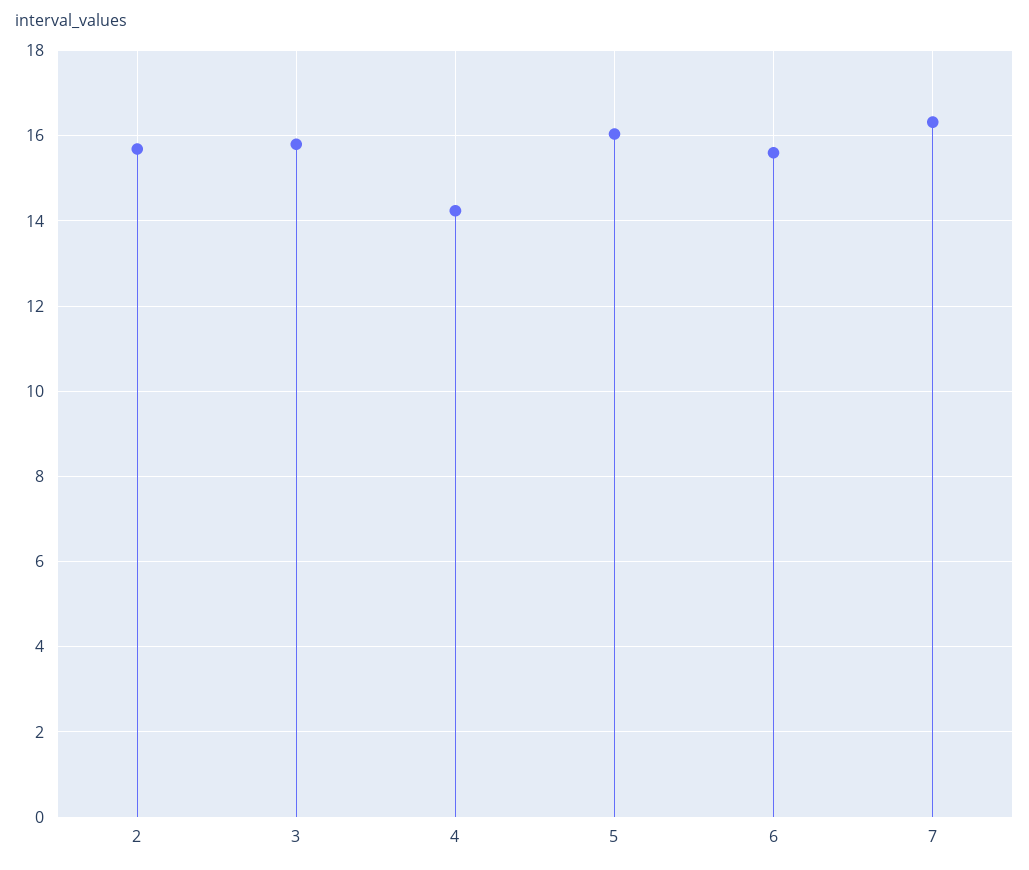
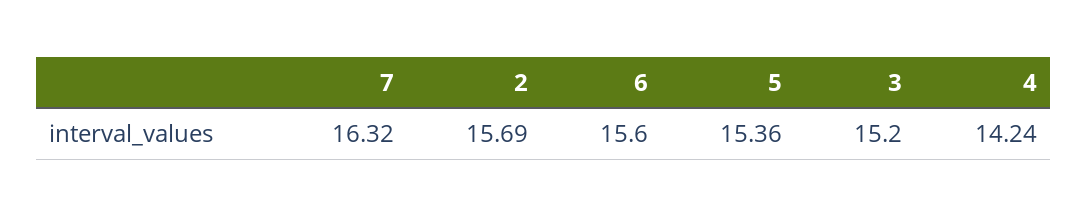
3: 15.8 -> 15.2
5: 16 -> 15.36

